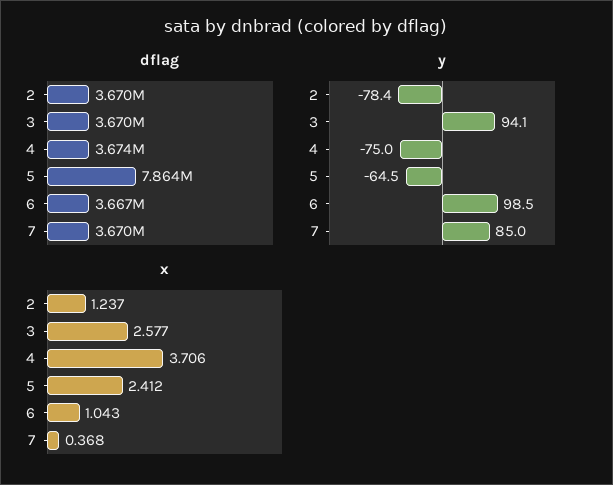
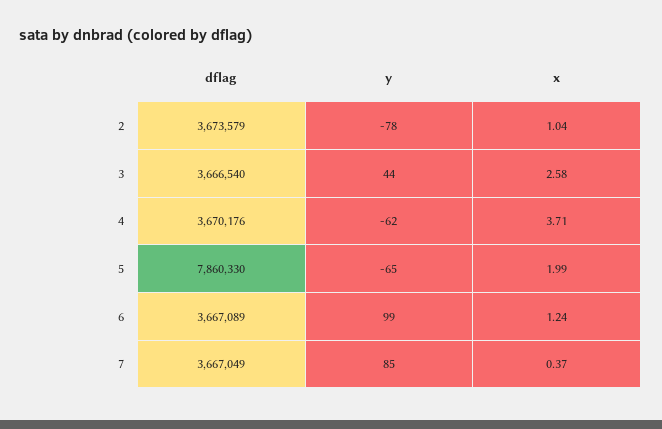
dflag, 2: 3670000 -> 3673579
dflag, 3: 3670000 -> 3666540
dflag, 4: 3674000 -> 3670176
dflag, 5: 7864000 -> 7860330
dflag, 7: 3670000 -> 3667049
y, 3: 94.1 -> 44
y, 4: -75 -> -62
x, 2: 1.237 -> 1.04
x, 5: 2.412 -> 1.99
x, 6: 1.043 -> 1.24

